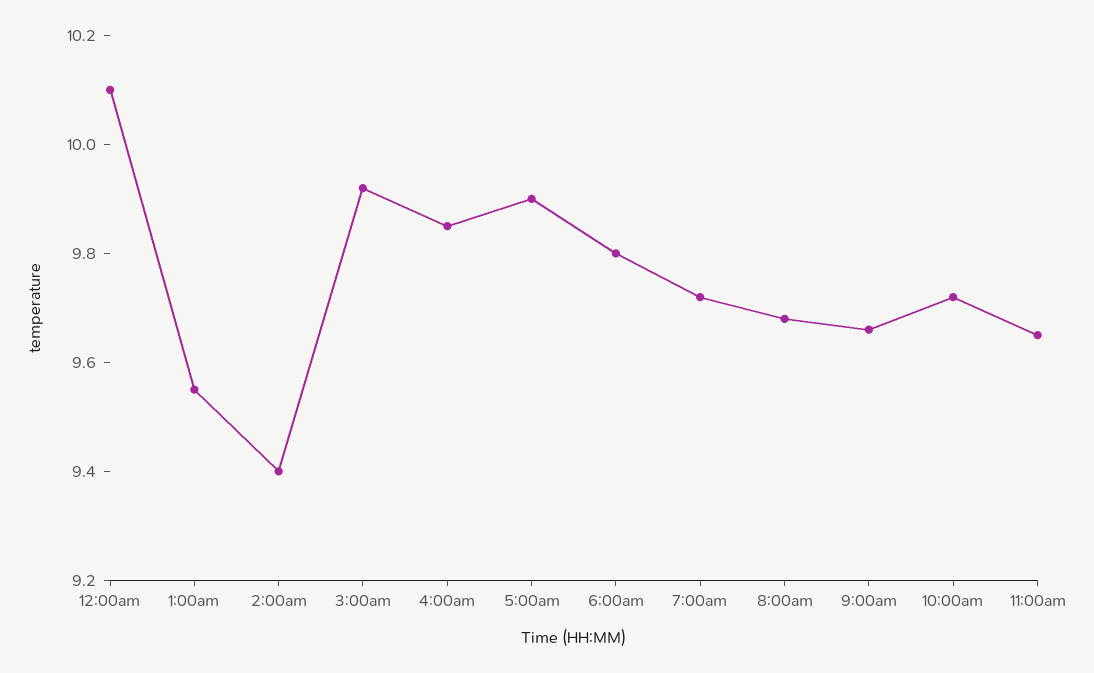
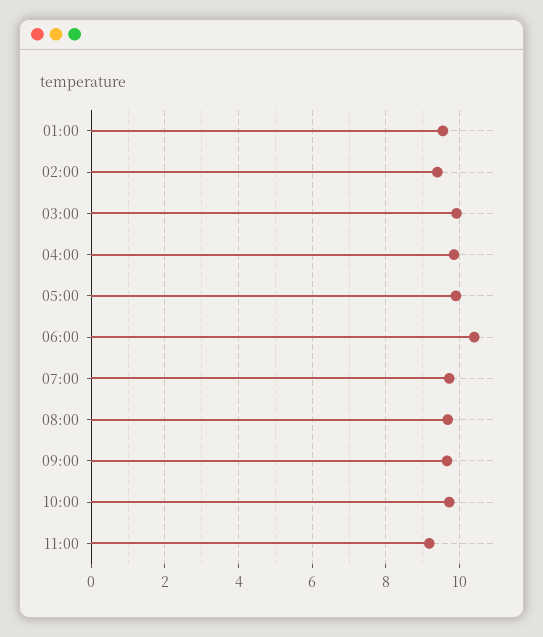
12:00am: 10.1 -> none
6:00am: 9.8 -> 10.4
11:00am: 9.65 -> 9.2

